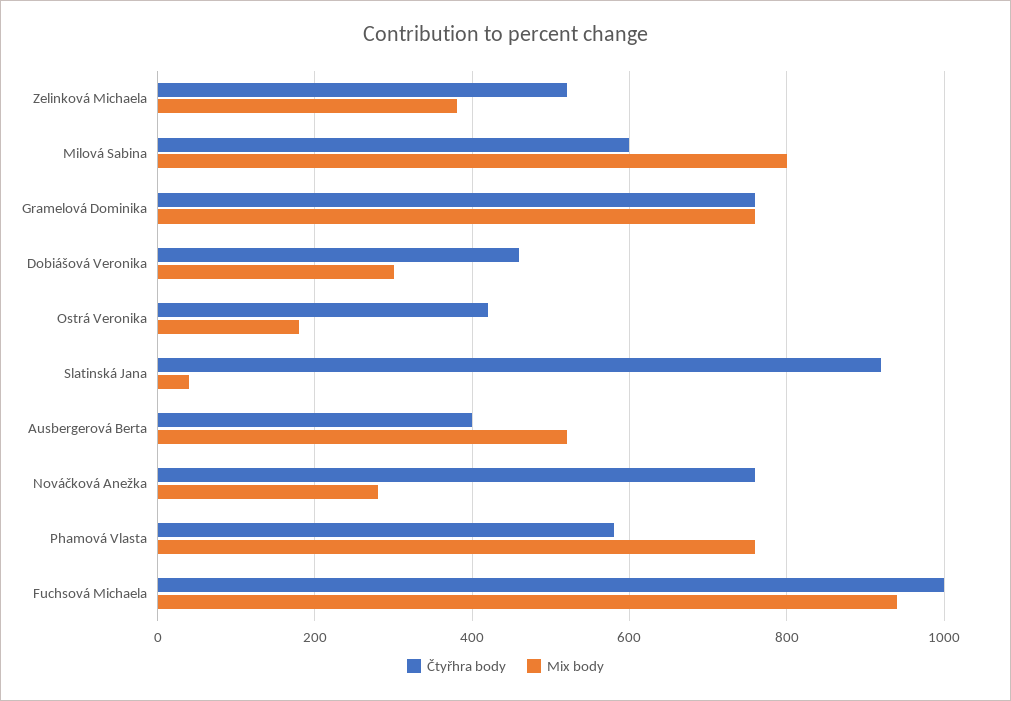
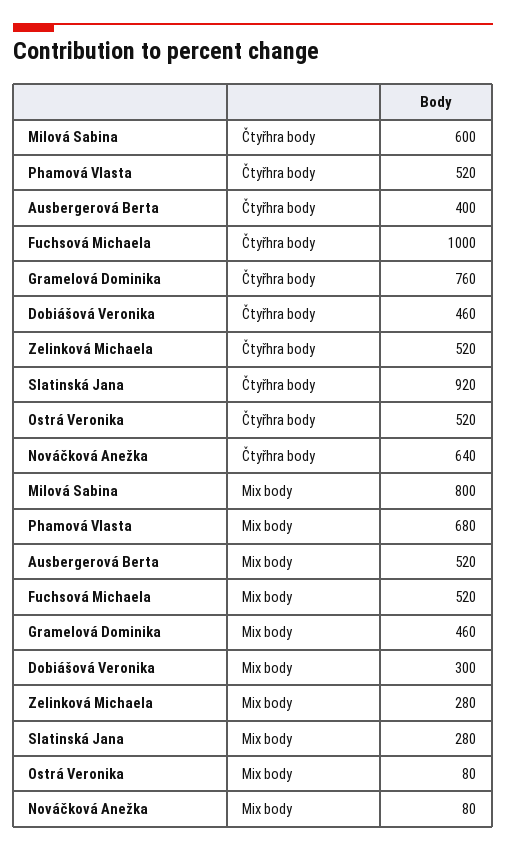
Mix body, Zelinková Michaela: 380 -> 280
Mix body, Gramelová Dominika: 760 -> 460
Čtyřhra body, Ostrá Veronika: 420 -> 520
Mix body, Ostrá Veronika: 180 -> 80
Mix body, Slatinská Jana: 40 -> 280
Čtyřhra body, Nováčková Anežka: 760 -> 640
Mix body, Nováčková Anežka: 280 -> 80
Čtyřhra body, Phamová Vlasta: 580 -> 520
Mix body, Phamová Vlasta: 760 -> 680
Mix body, Fuchsová Michaela: 940 -> 520

